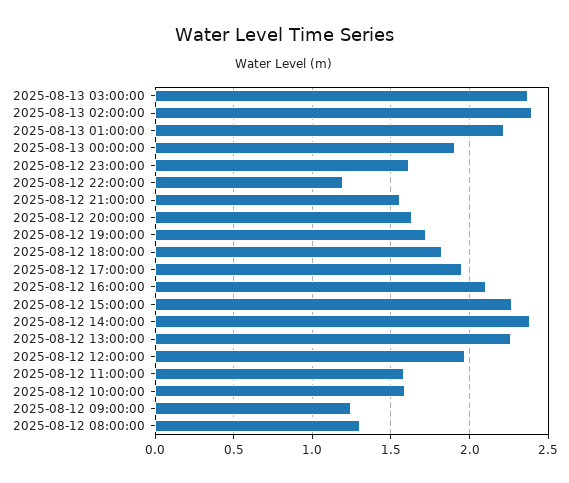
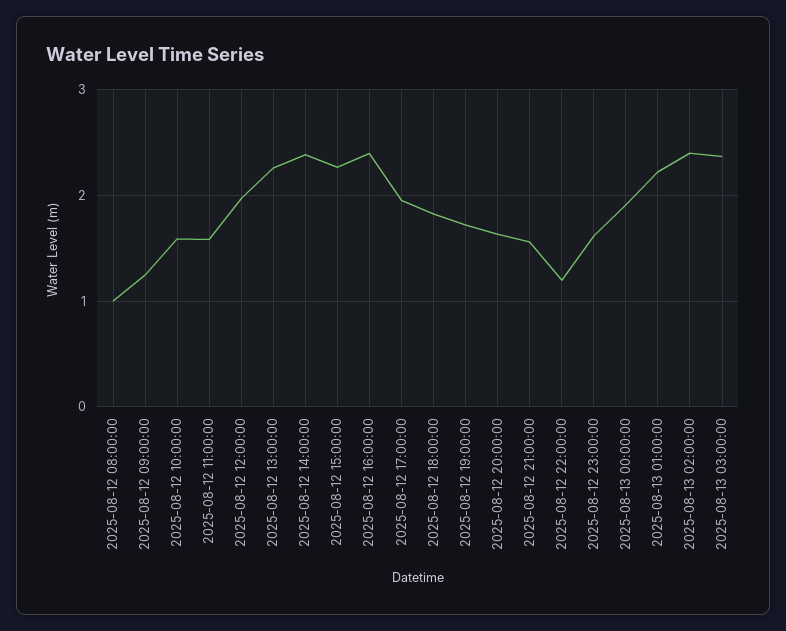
2025-08-12 16:00:00: 2.1 -> 2.4
2025-08-12 08:00:00: 1.3 -> 1

